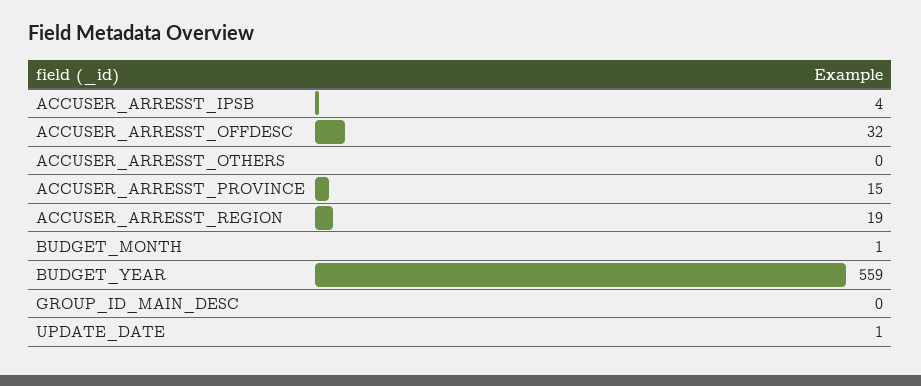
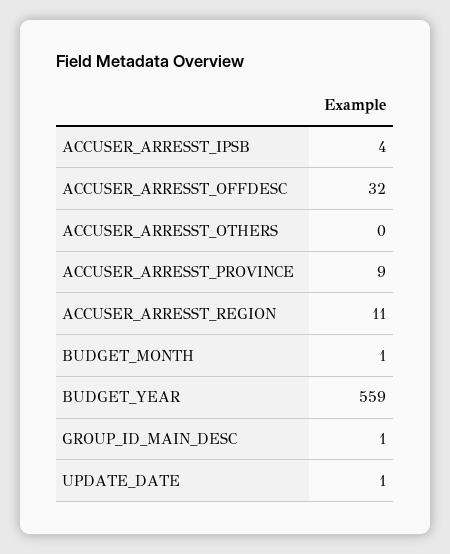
ACCUSER_ARRESST_PROVINCE: 15 -> 9
ACCUSER_ARRESST_REGION: 19 -> 11
GROUP_ID_MAIN_DESC: 0 -> 1

